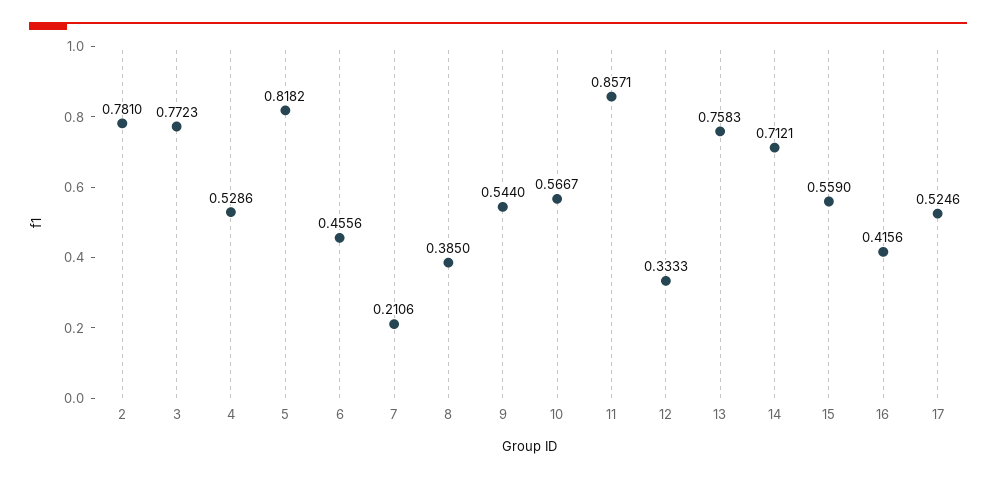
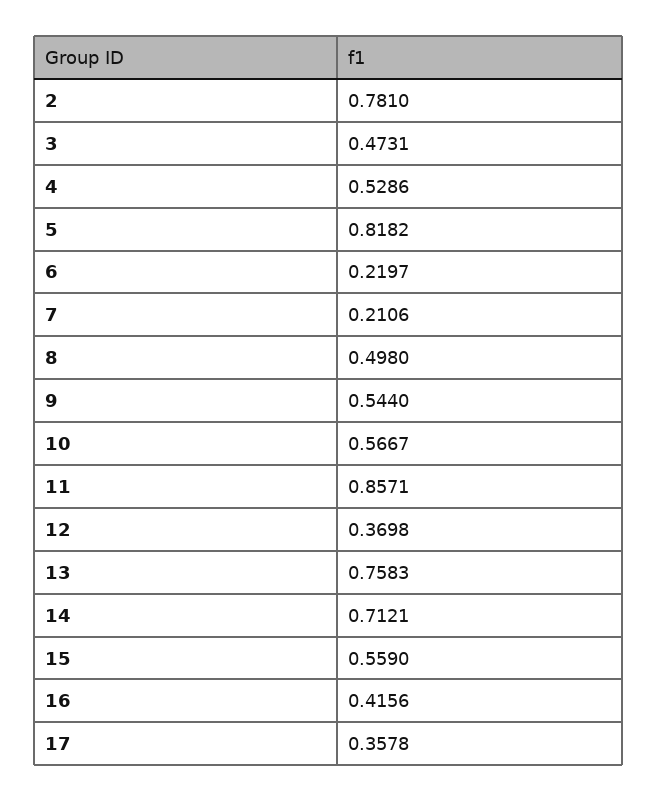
3: 0.7723 -> 0.4731
6: 0.4556 -> 0.2197
8: 0.385 -> 0.498
12: 0.3333 -> 0.3698
17: 0.5246 -> 0.3578

